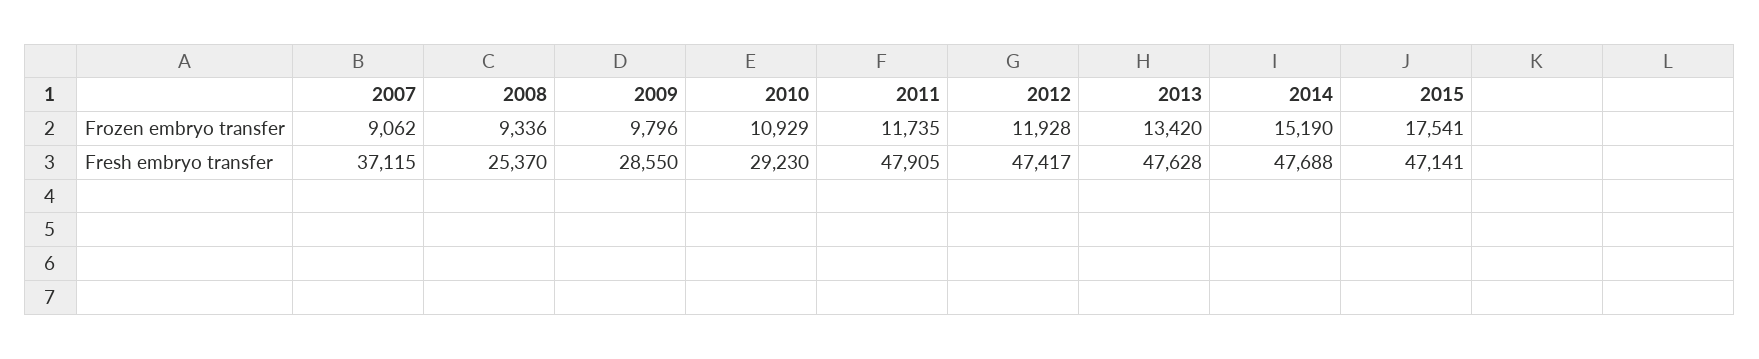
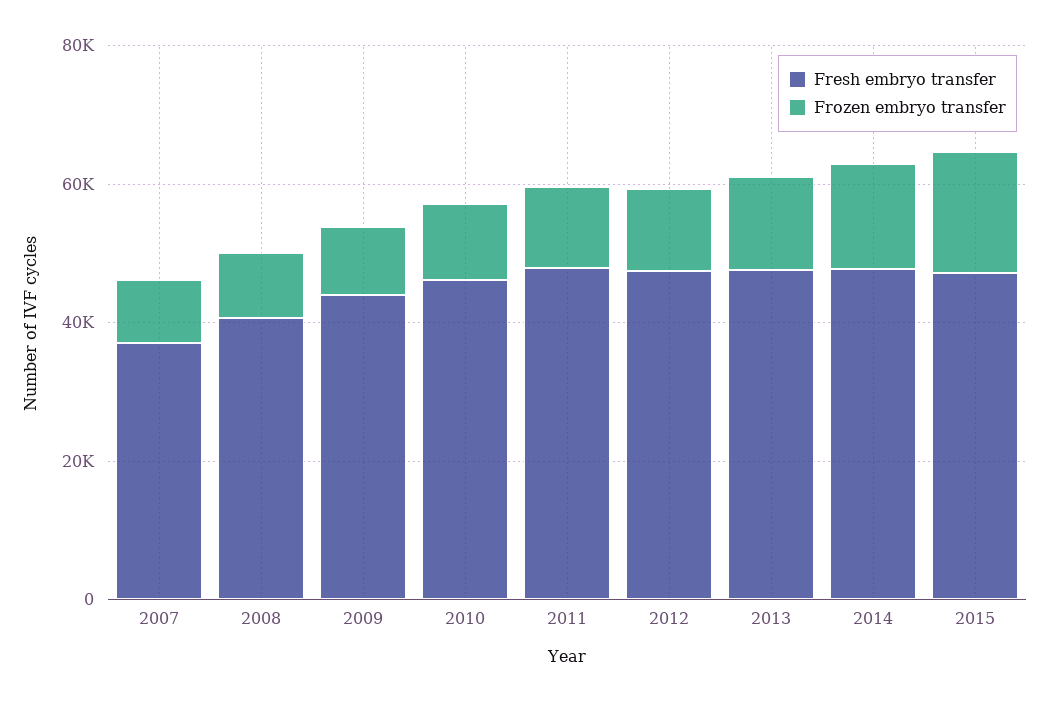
Fresh embryo transfer, 2008: 25370 -> 40000
Fresh embryo transfer, 2009: 28550 -> 45000
Fresh embryo transfer, 2010: 29230 -> 45000

